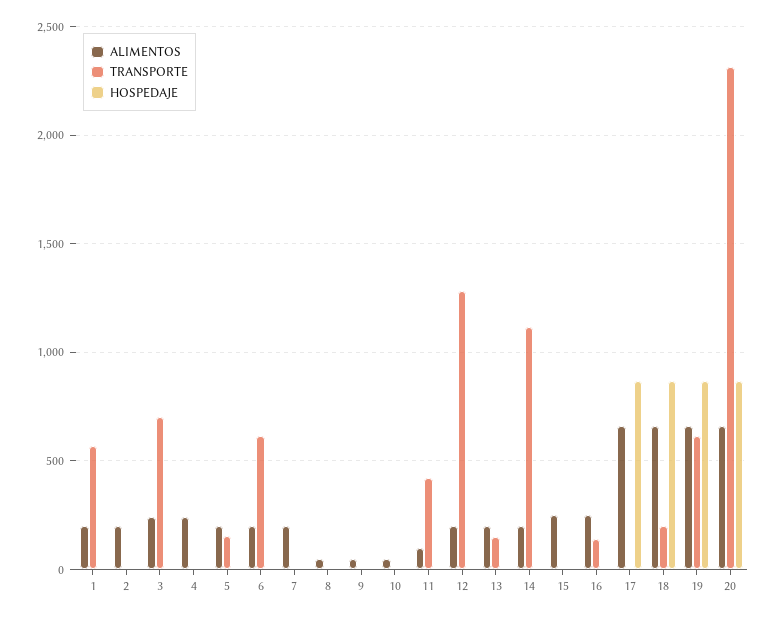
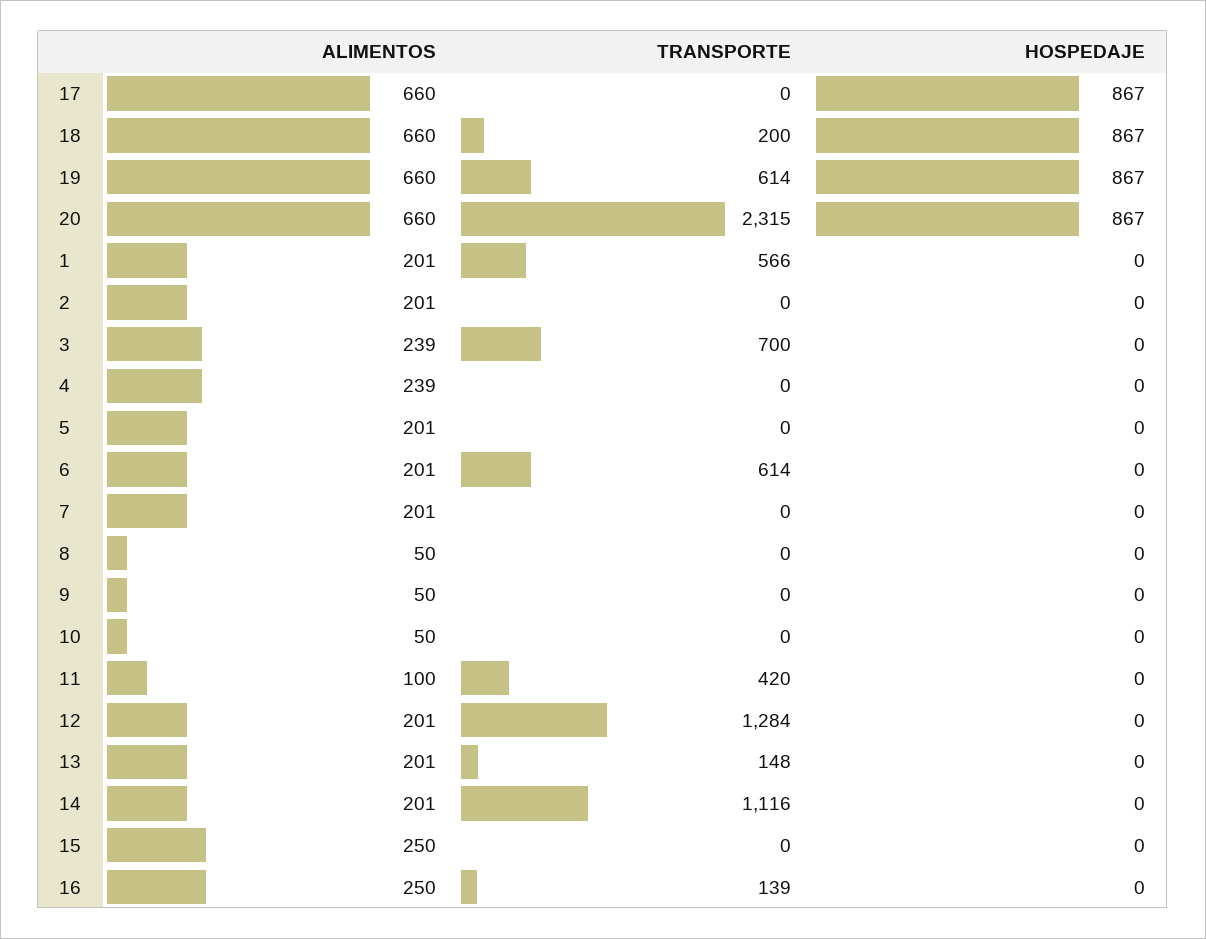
TRANSPORTE, 5: 150 -> 0

